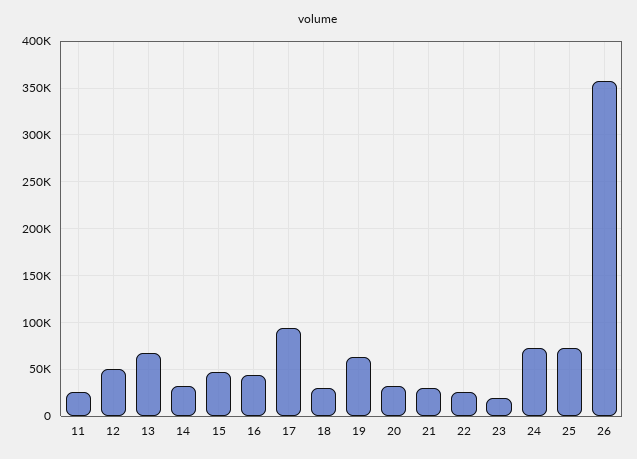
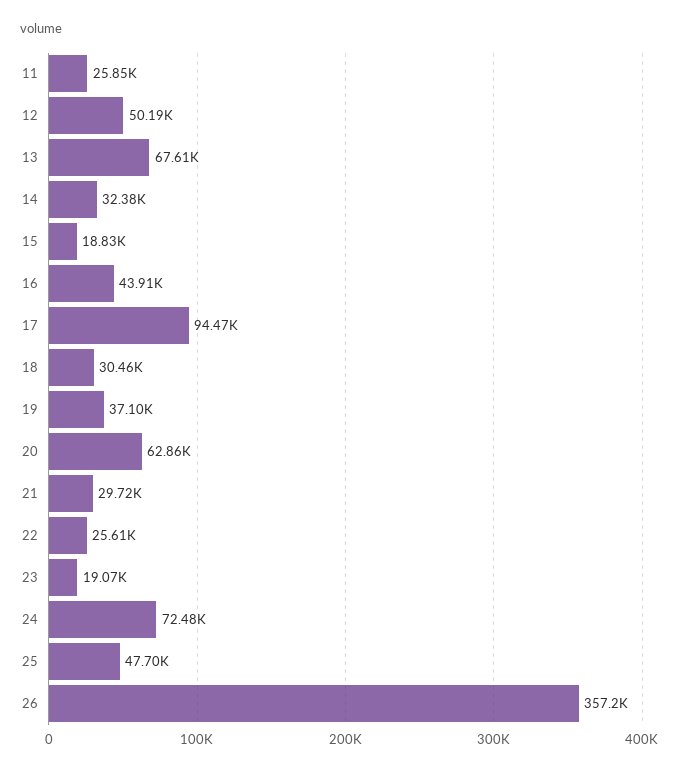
15: 50000 -> 18830
19: 60000 -> 37100
20: 30000 -> 62860
25: 70000 -> 47700

